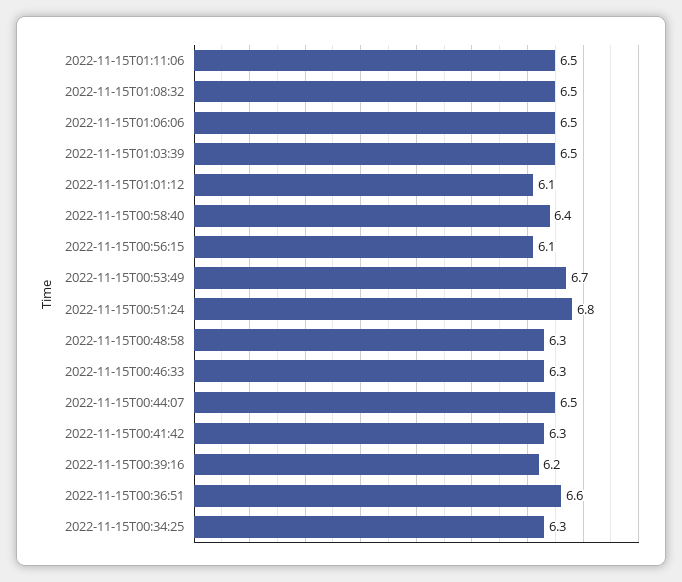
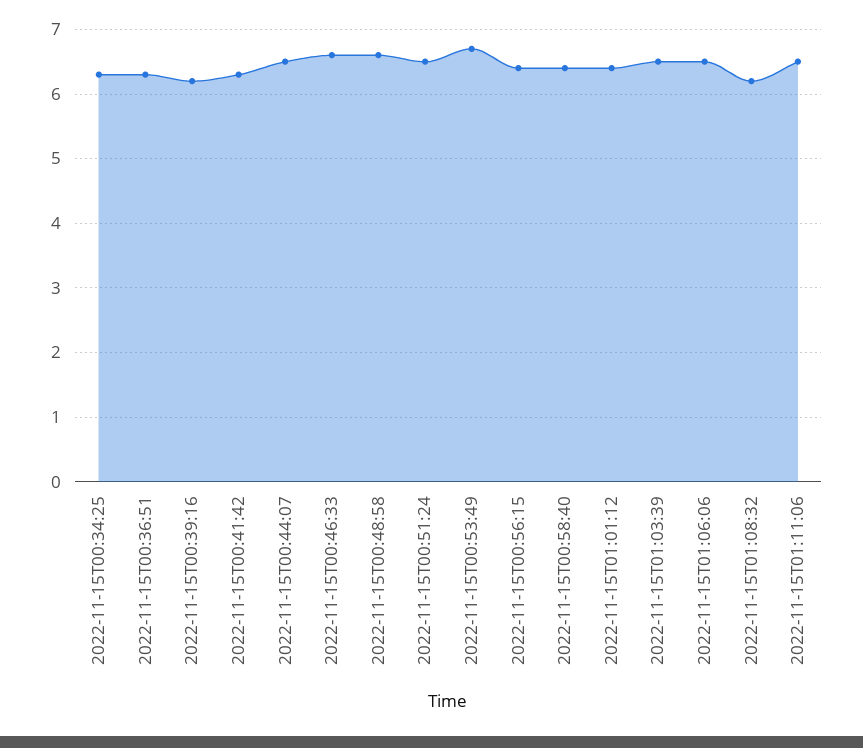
2022-11-15T01:08:32: 6.5 -> 6.2
2022-11-15T01:01:12: 6.1 -> 6.4
2022-11-15T00:56:15: 6.1 -> 6.4
2022-11-15T00:51:24: 6.8 -> 6.5
2022-11-15T00:48:58: 6.3 -> 6.6
2022-11-15T00:46:33: 6.3 -> 6.6
2022-11-15T00:36:51: 6.6 -> 6.3

